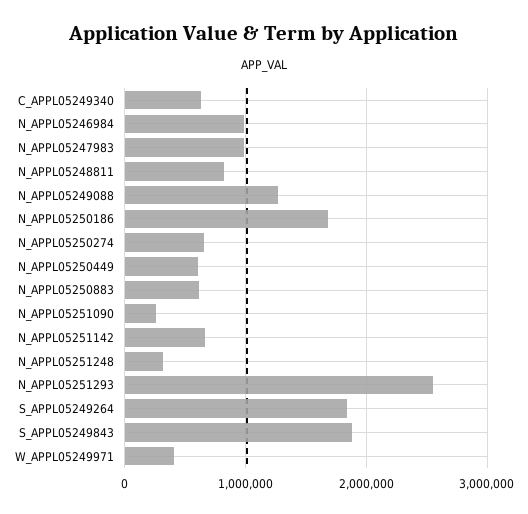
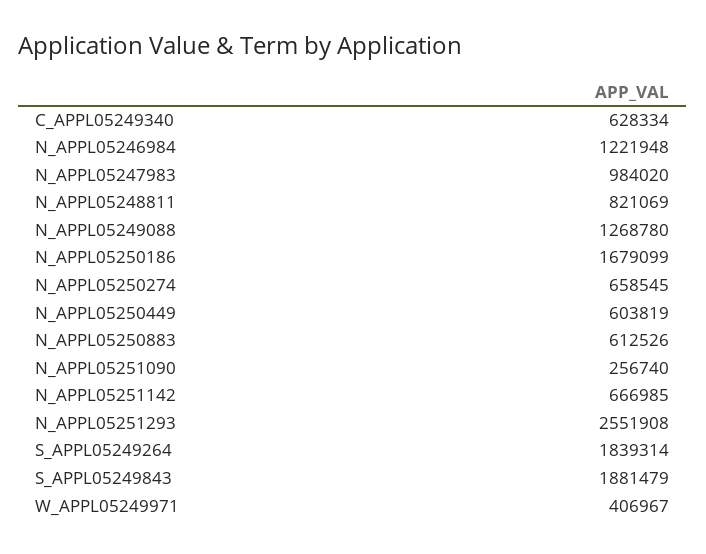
N_APPL05246984: 1000000 -> 1221948
N_APPL05251248: 300000 -> none

